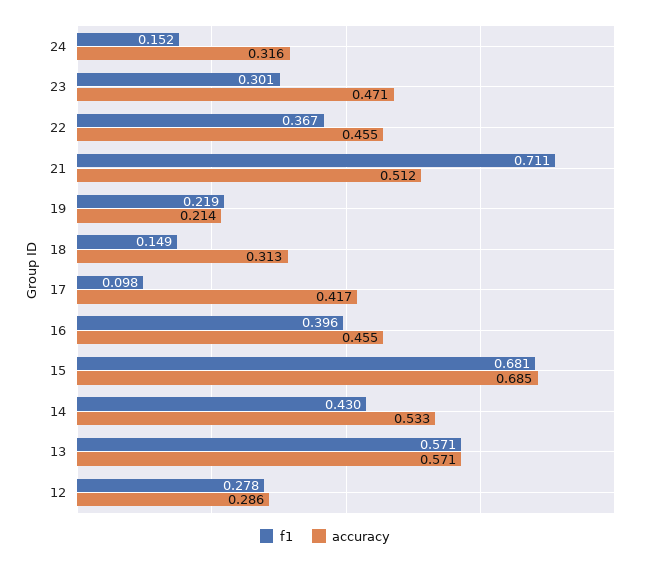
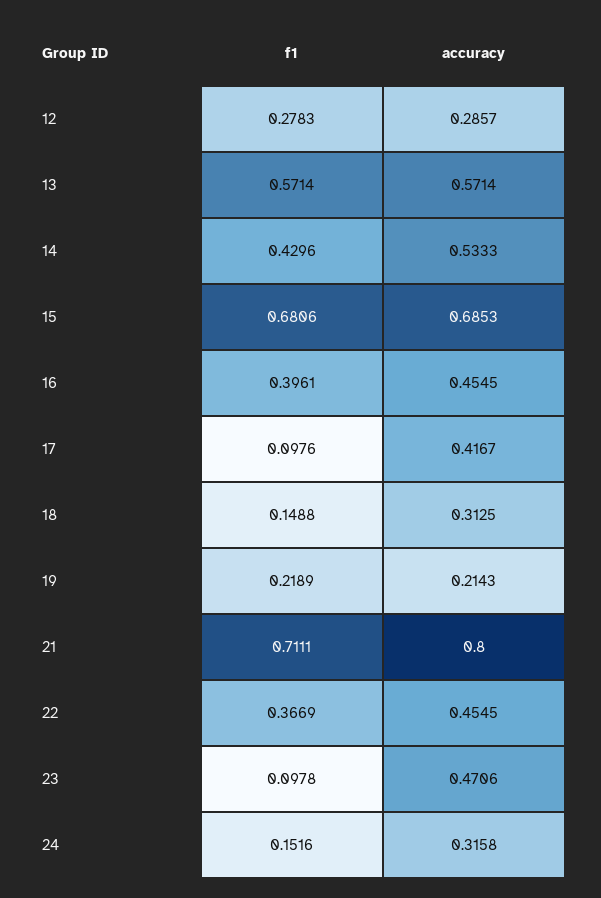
f1, 23: 0.301 -> 0.0978
accuracy, 21: 0.512 -> 0.8

